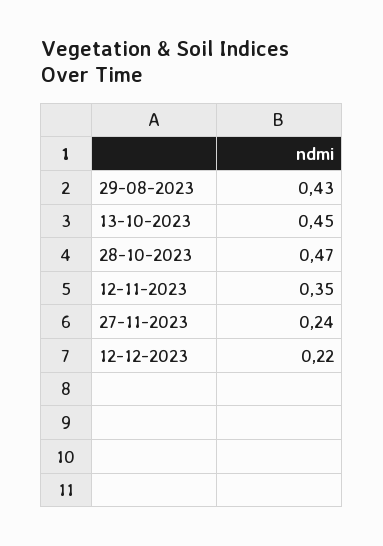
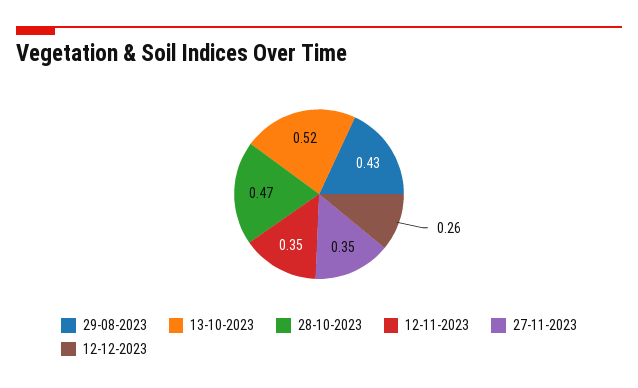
13-10-2023: 0.45 -> 0.52
27-11-2023: 0.24 -> 0.35
12-12-2023: 0.22 -> 0.26

